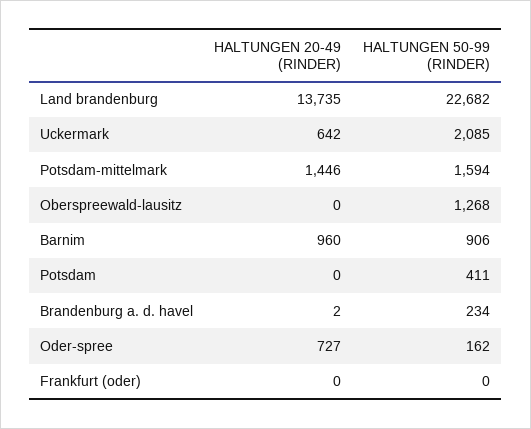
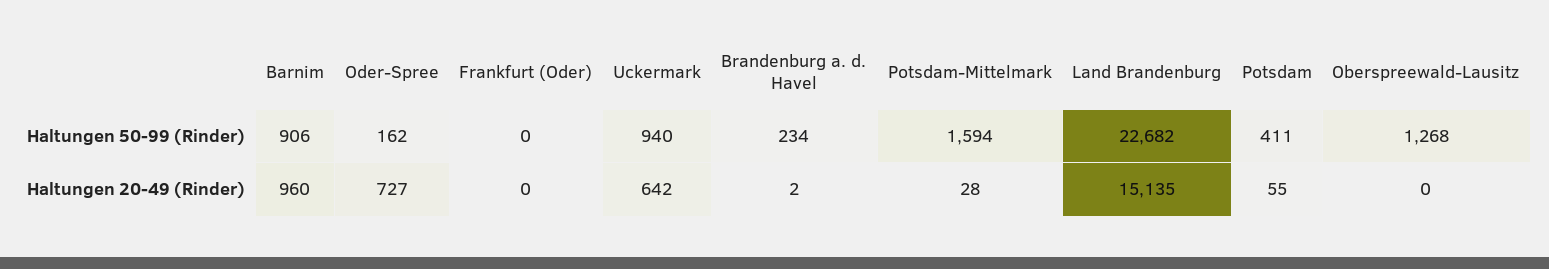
HALTUNGEN 20-49 (RINDER), Land brandenburg: 13735 -> 15135
HALTUNGEN 50-99 (RINDER), Uckermark: 2085 -> 940
HALTUNGEN 20-49 (RINDER), Potsdam-mittelmark: 1446 -> 28
HALTUNGEN 20-49 (RINDER), Potsdam: 0 -> 55

